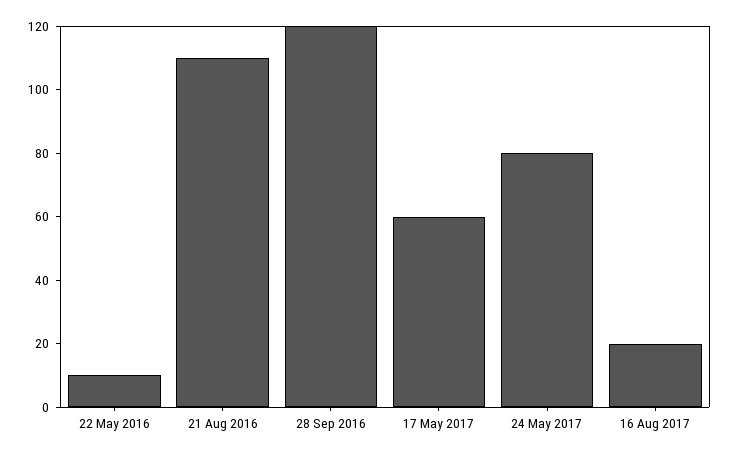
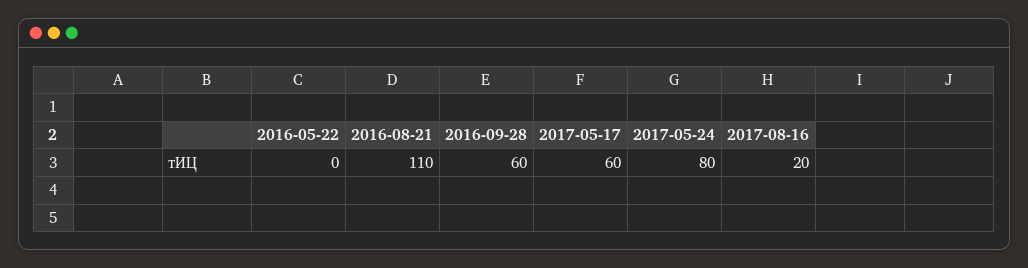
22 May 2016: 10 -> 0
28 Sep 2016: 120 -> 60

